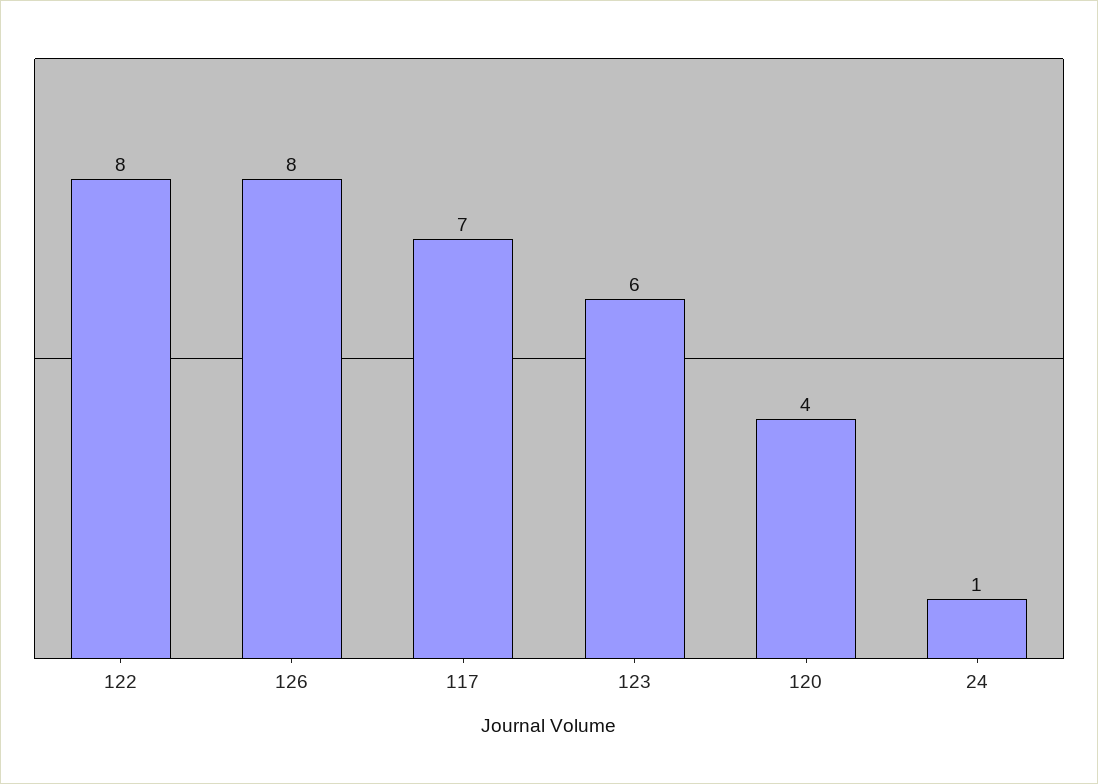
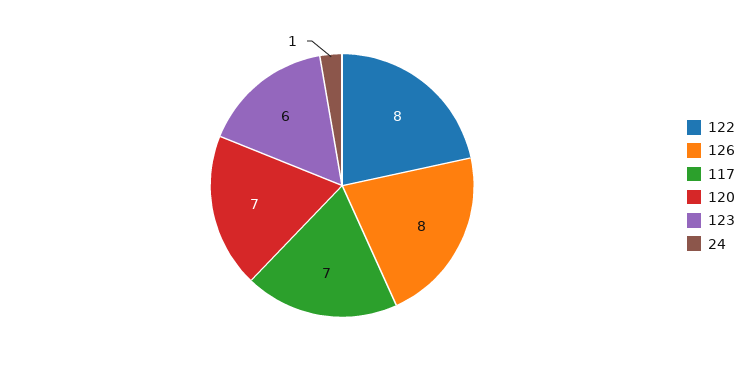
120: 4 -> 7

